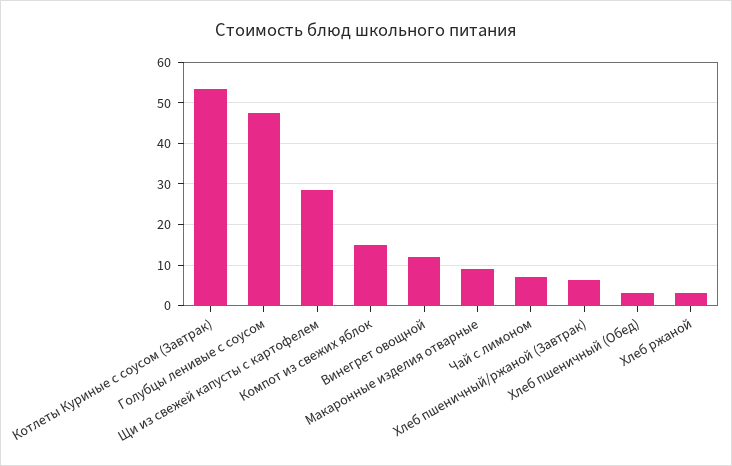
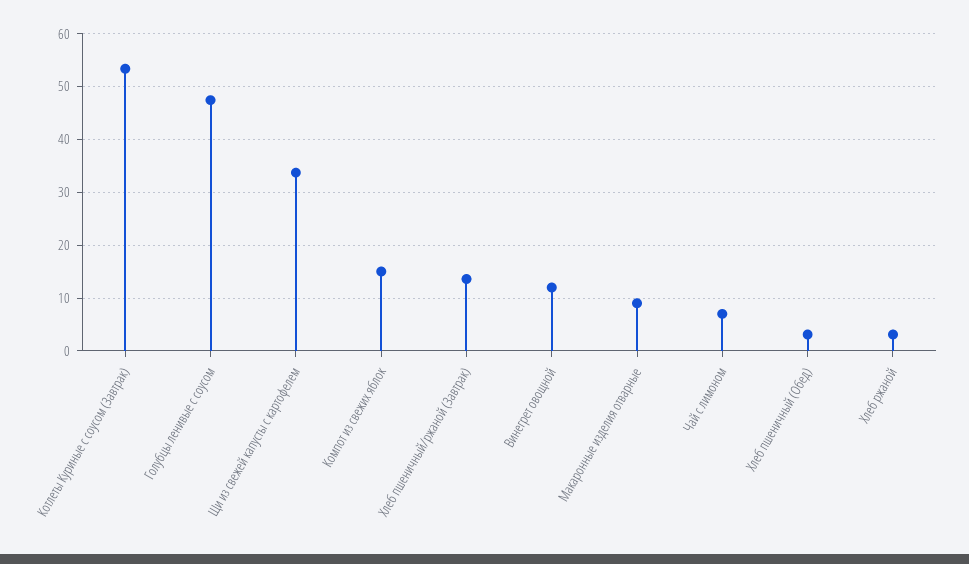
Щи из свежей капусты с картофелем: 28 -> 34
Хлеб пшеничный/ржаной (Завтрак): 6 -> 14

